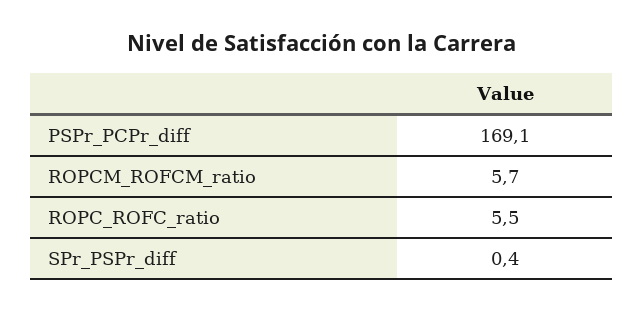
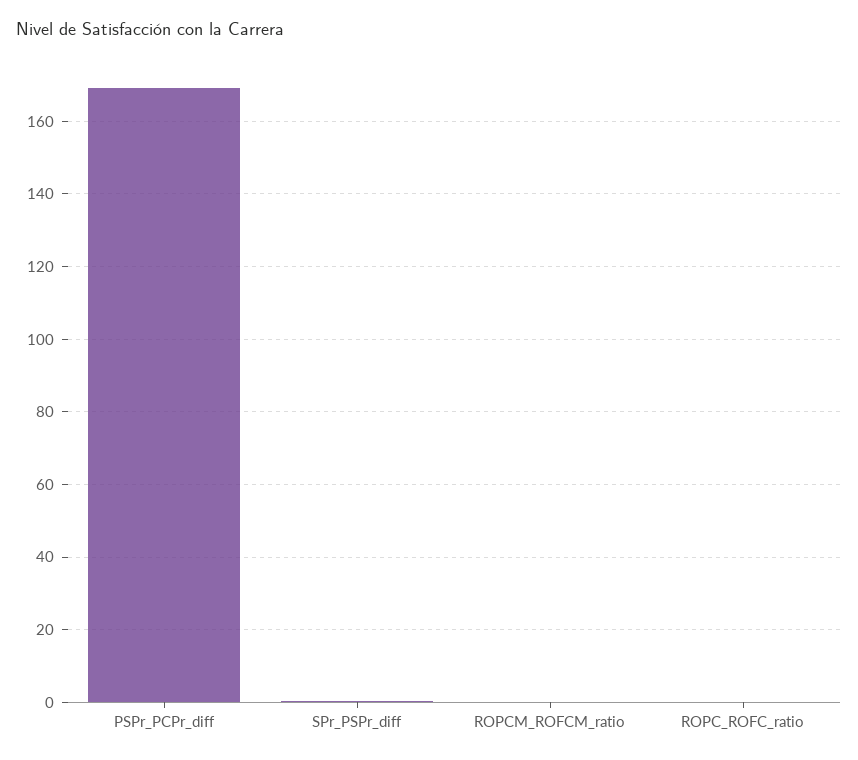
ROPCM_ROFCM_ratio: 5.7 -> 0
ROPC_ROFC_ratio: 5.5 -> 0

